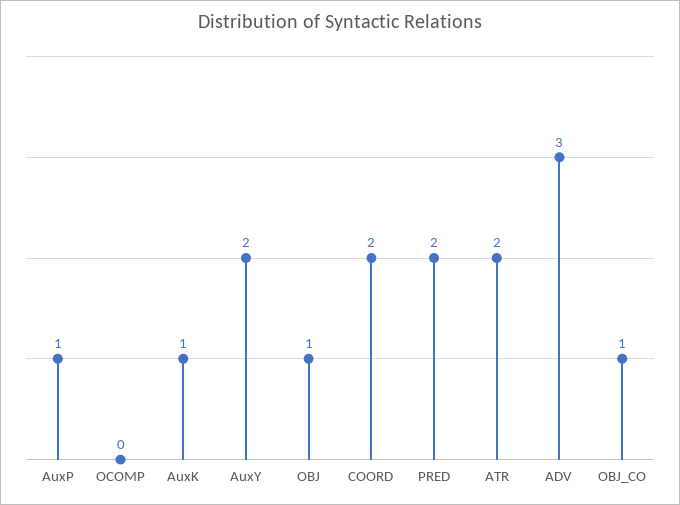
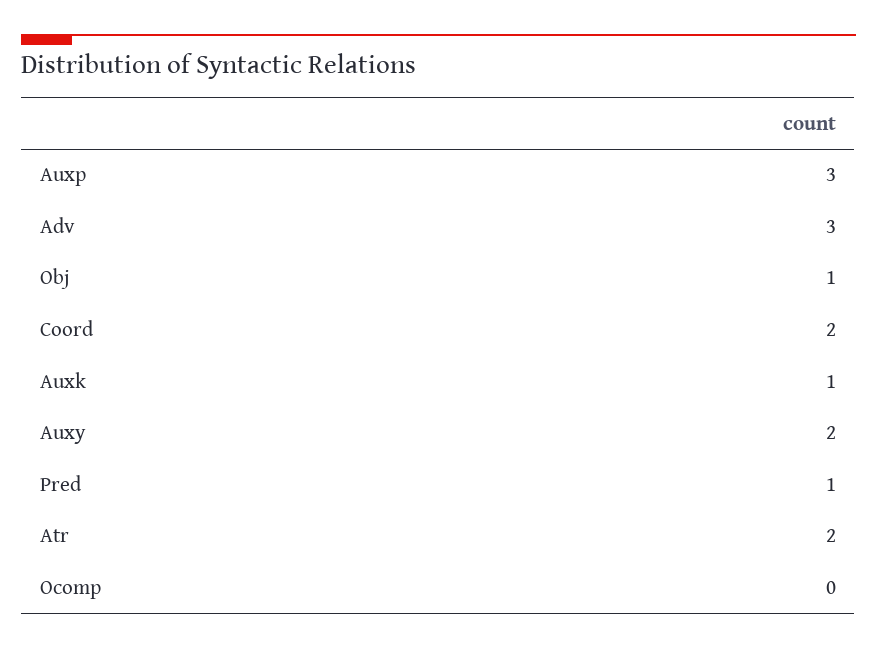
AuxP: 1 -> 3
PRED: 2 -> 1
OBJ_CO: 1 -> none

